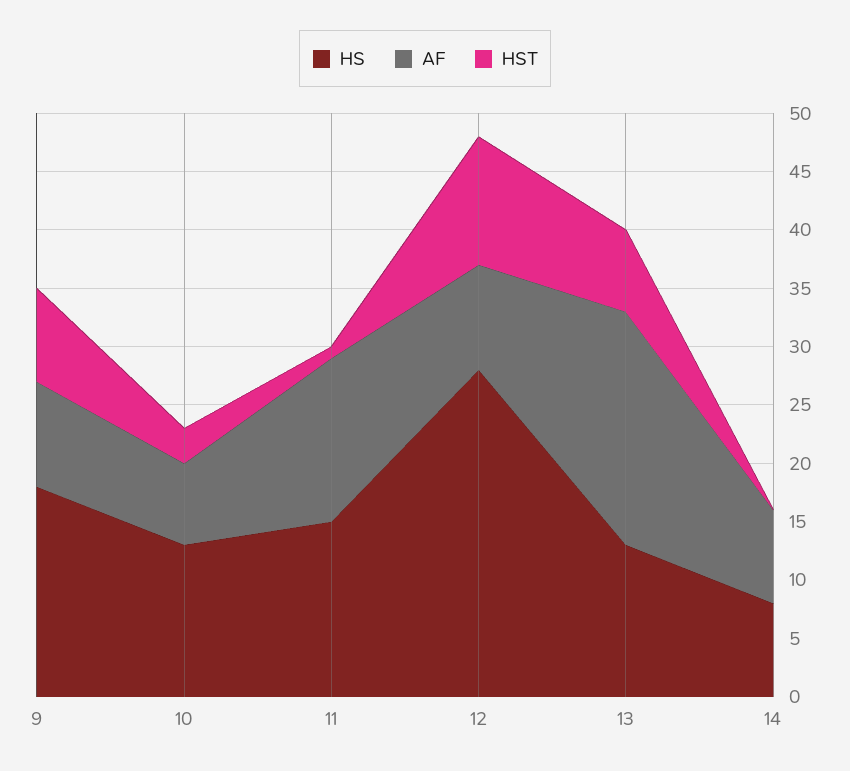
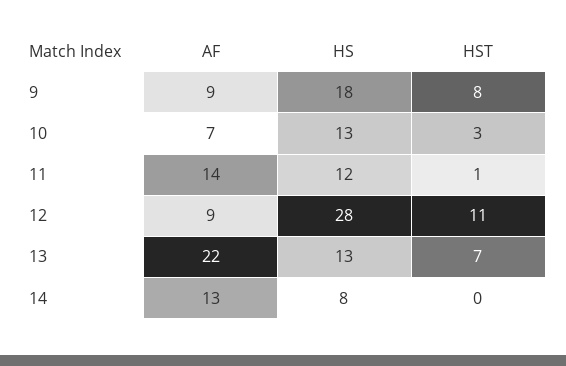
HS, 11: 15 -> 12
AF, 13: 20 -> 22
AF, 14: 8 -> 13

